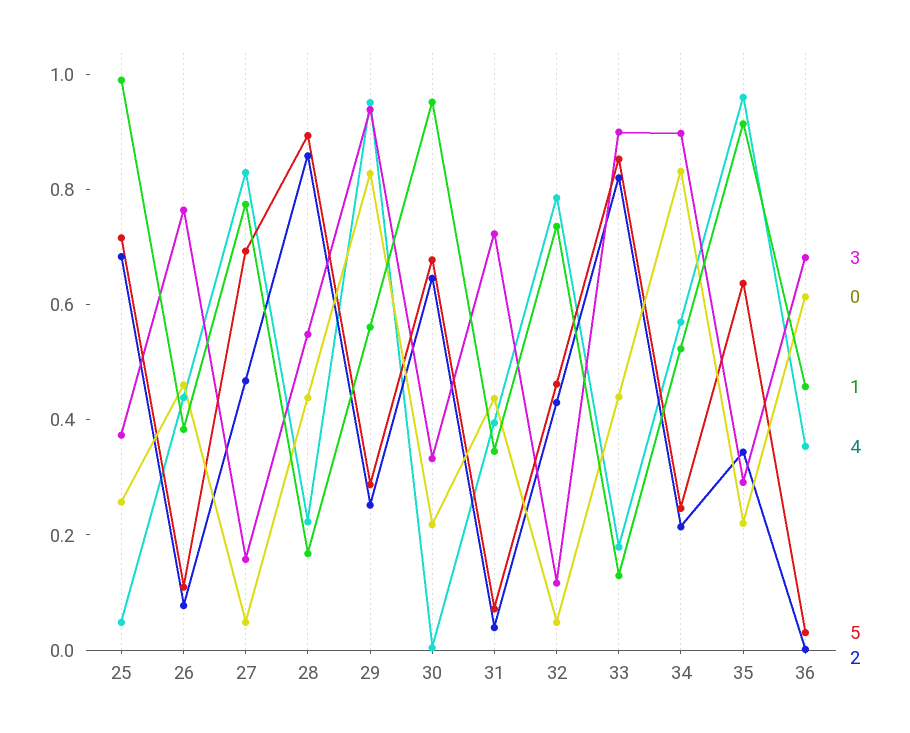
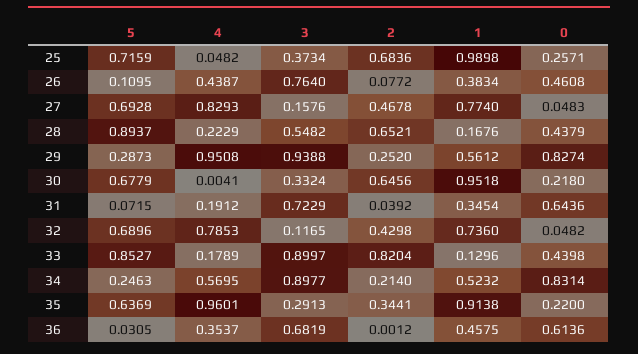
2, 28: 0.85 -> 0.6521
0, 31: 0.45 -> 0.6436
4, 31: 0.4 -> 0.1912
5, 32: 0.45 -> 0.6896

